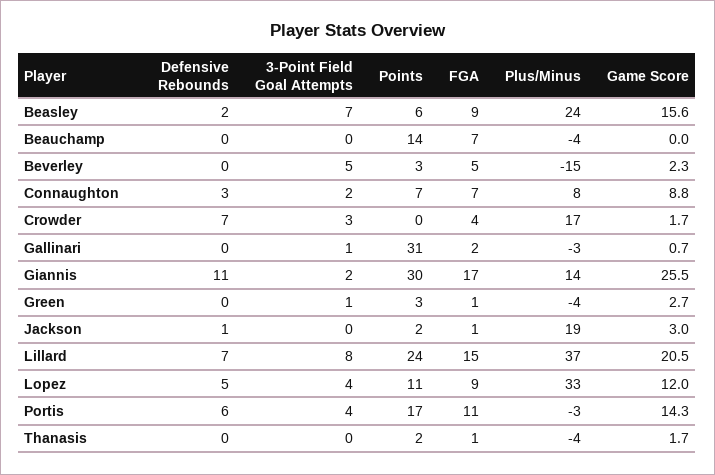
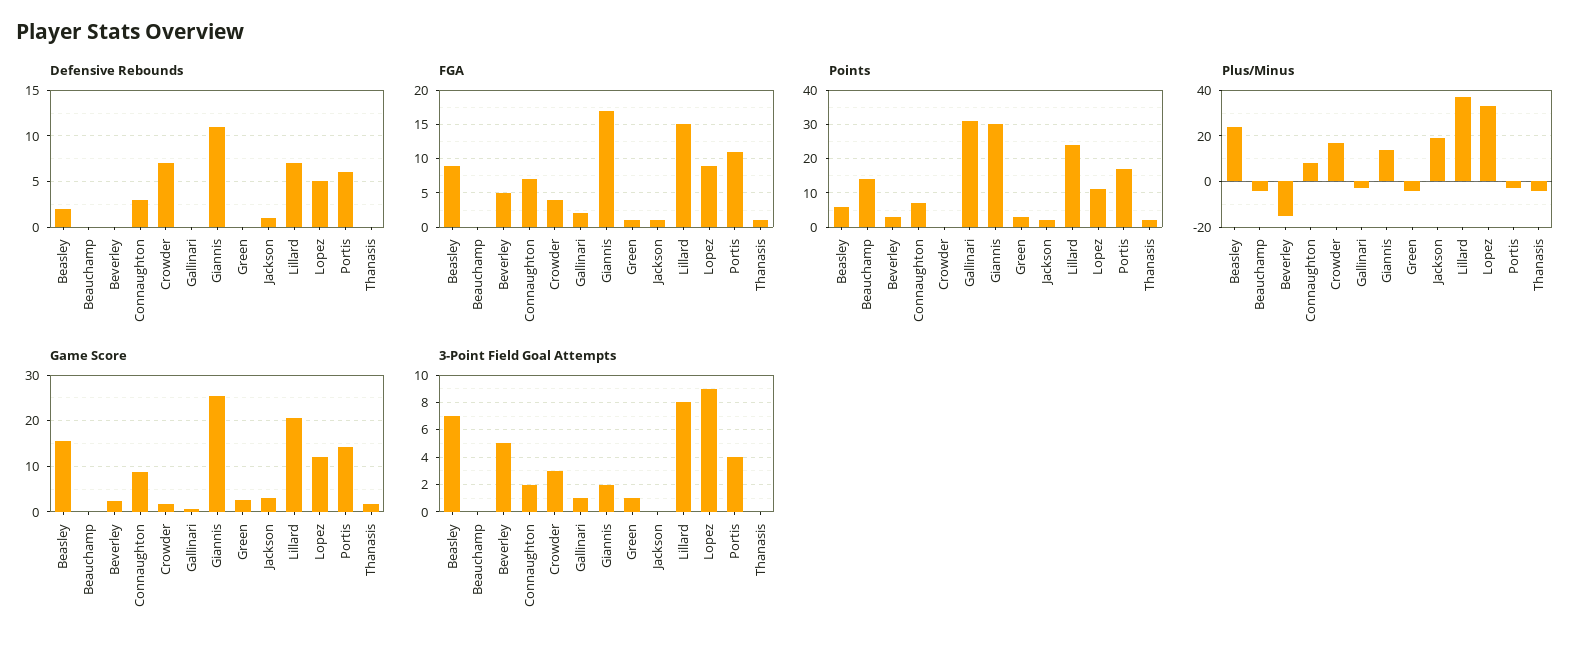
FGA, Beauchamp: 7 -> 0
3-Point Field Goal Attempts, Lopez: 4 -> 9

